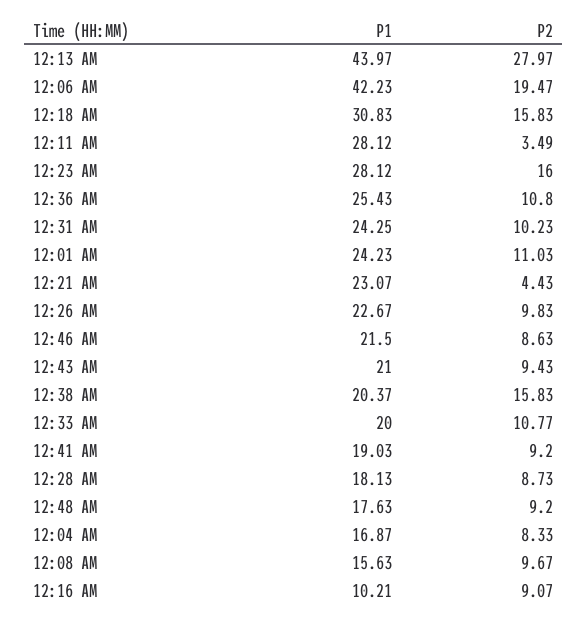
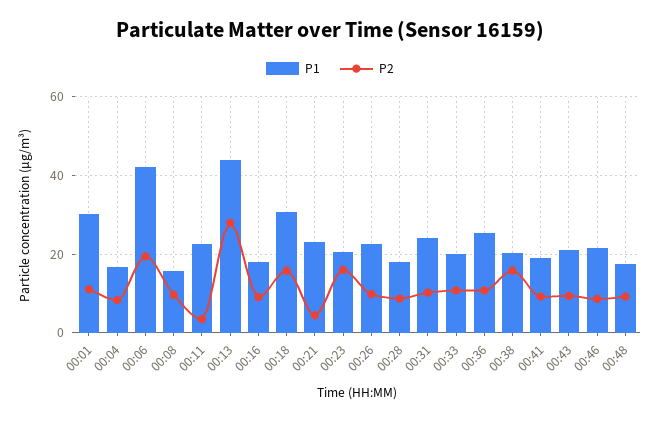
P1, 12:11 AM: 28.12 -> 22
P1, 12:23 AM: 28.12 -> 20
P1, 12:01 AM: 24.23 -> 30
P1, 12:16 AM: 10.21 -> 18

